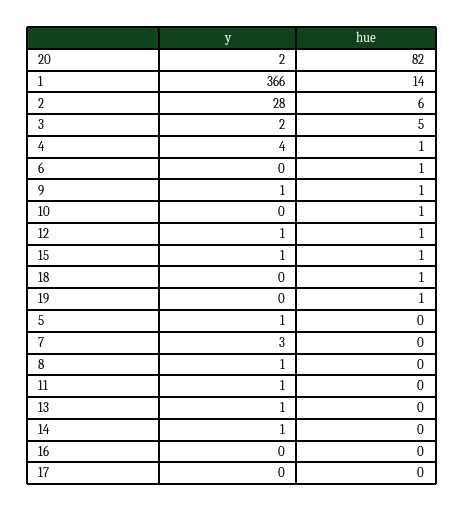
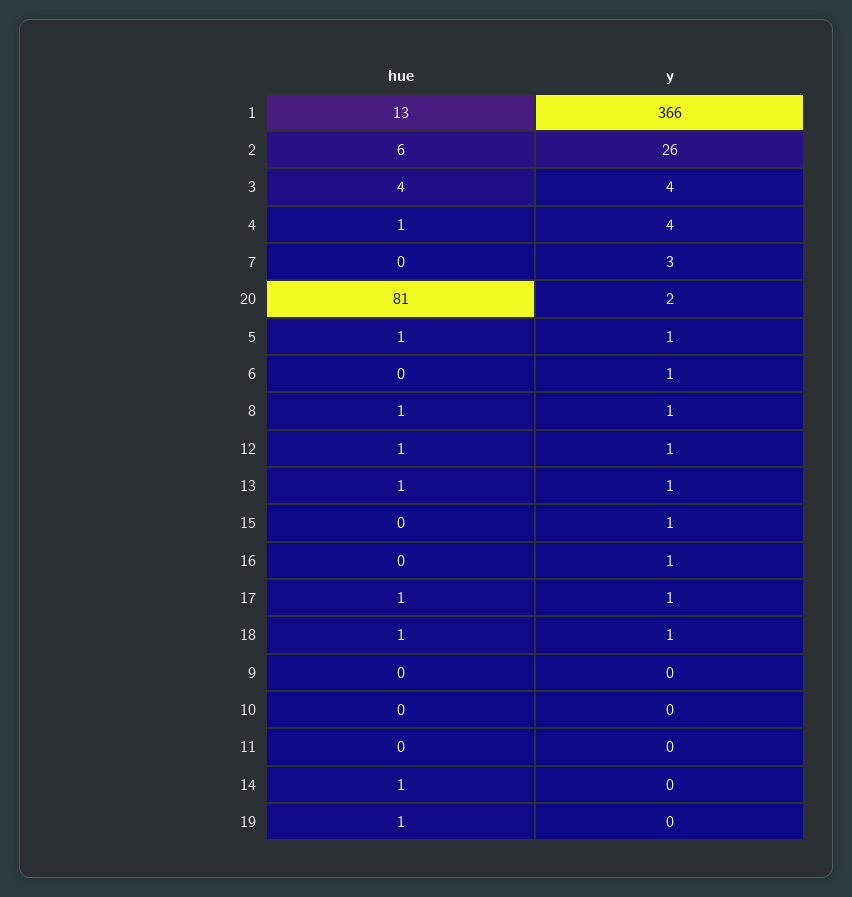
hue, 20: 82 -> 81
hue, 1: 14 -> 13
y, 2: 28 -> 26
y, 3: 2 -> 4
hue, 3: 5 -> 4
y, 6: 0 -> 1
hue, 6: 1 -> 0
y, 9: 1 -> 0
hue, 9: 1 -> 0
hue, 10: 1 -> 0
hue, 15: 1 -> 0
y, 18: 0 -> 1
hue, 5: 0 -> 1
hue, 8: 0 -> 1
y, 11: 1 -> 0
hue, 13: 0 -> 1
y, 14: 1 -> 0
hue, 14: 0 -> 1
y, 16: 0 -> 1
y, 17: 0 -> 1
hue, 17: 0 -> 1

